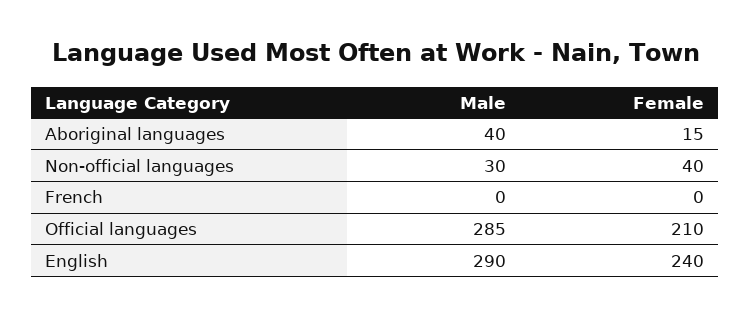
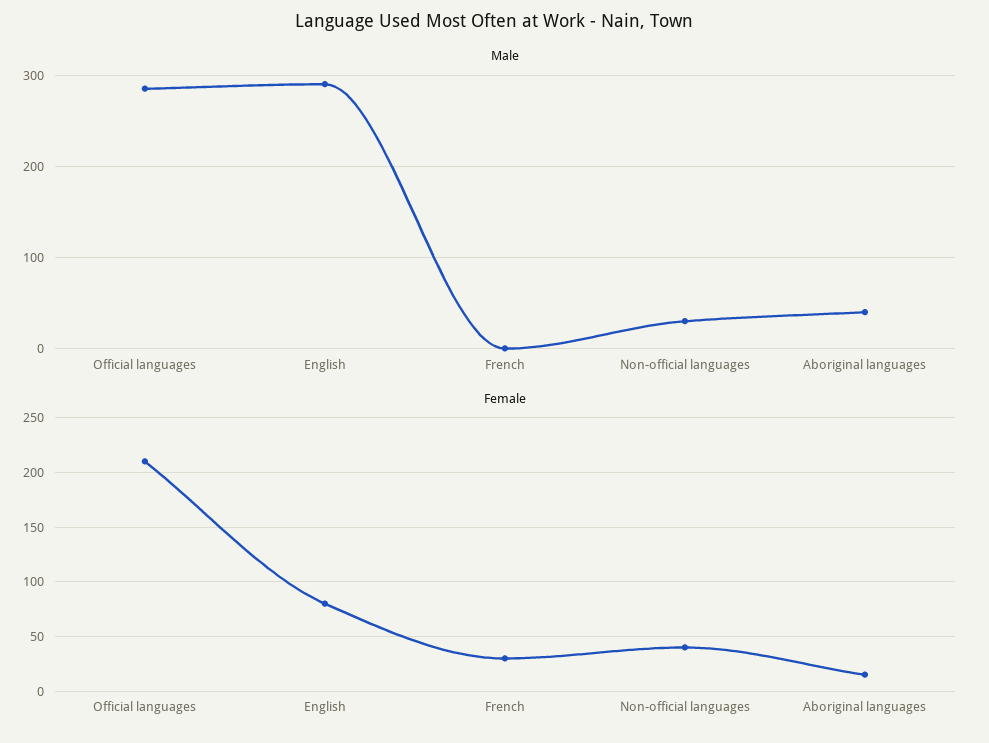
Female, French: 0 -> 30
Female, English: 240 -> 80

